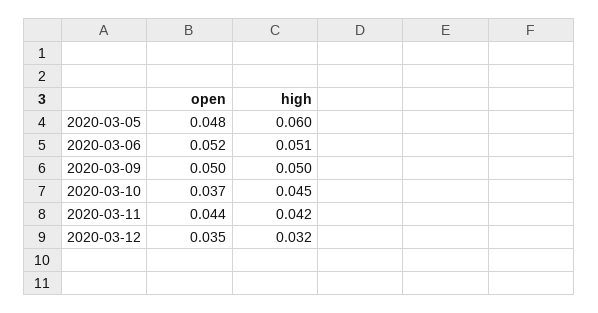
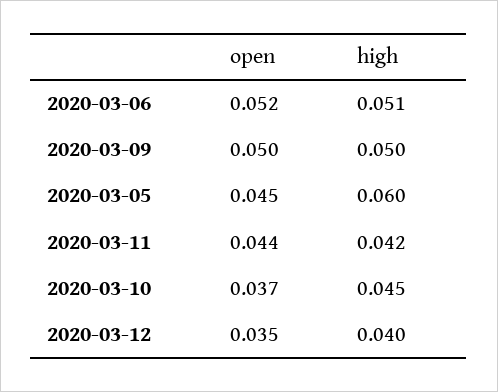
open, 2020-03-05: 0.048 -> 0.045
high, 2020-03-12: 0.032 -> 0.04

